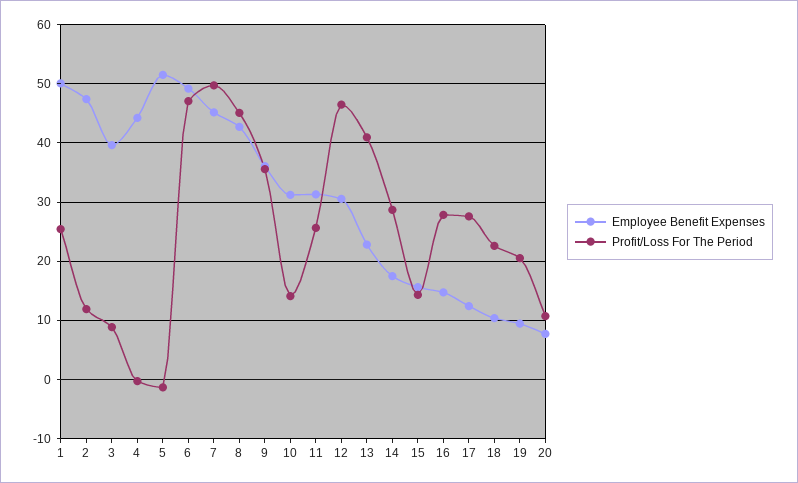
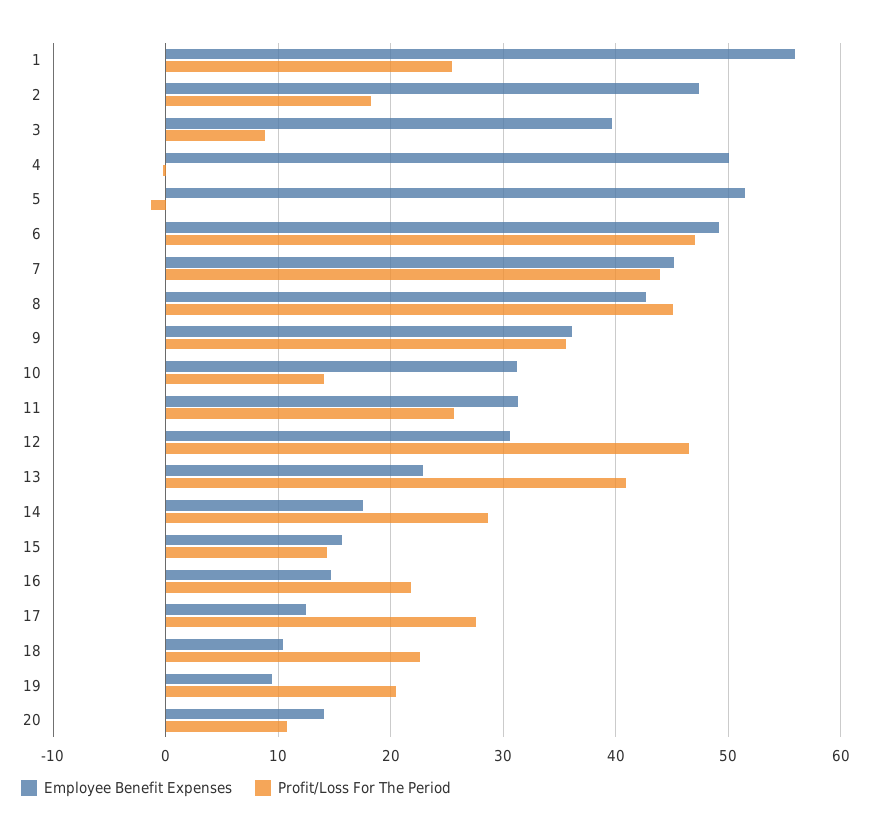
Employee Benefit Expenses, 1: 50 -> 56
Profit/Loss For The Period, 2: 12 -> 18
Employee Benefit Expenses, 4: 44 -> 50
Profit/Loss For The Period, 7: 50 -> 44
Profit/Loss For The Period, 16: 28 -> 22
Employee Benefit Expenses, 20: 8 -> 14

